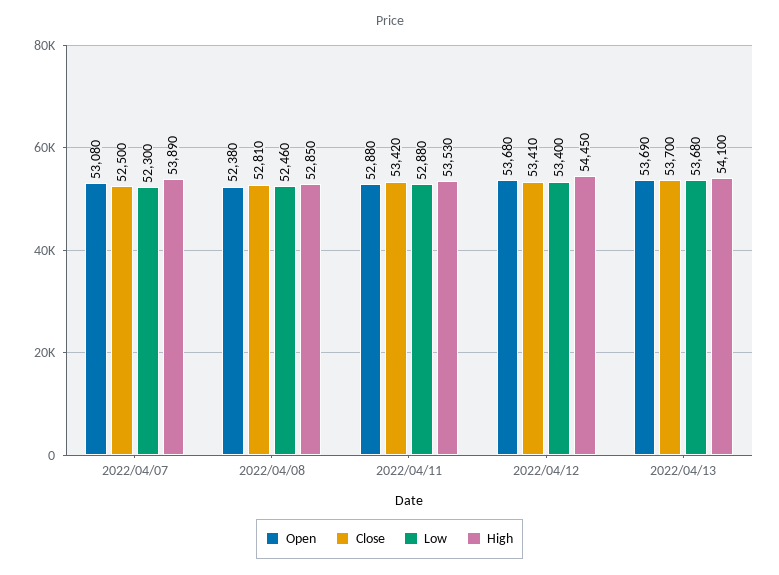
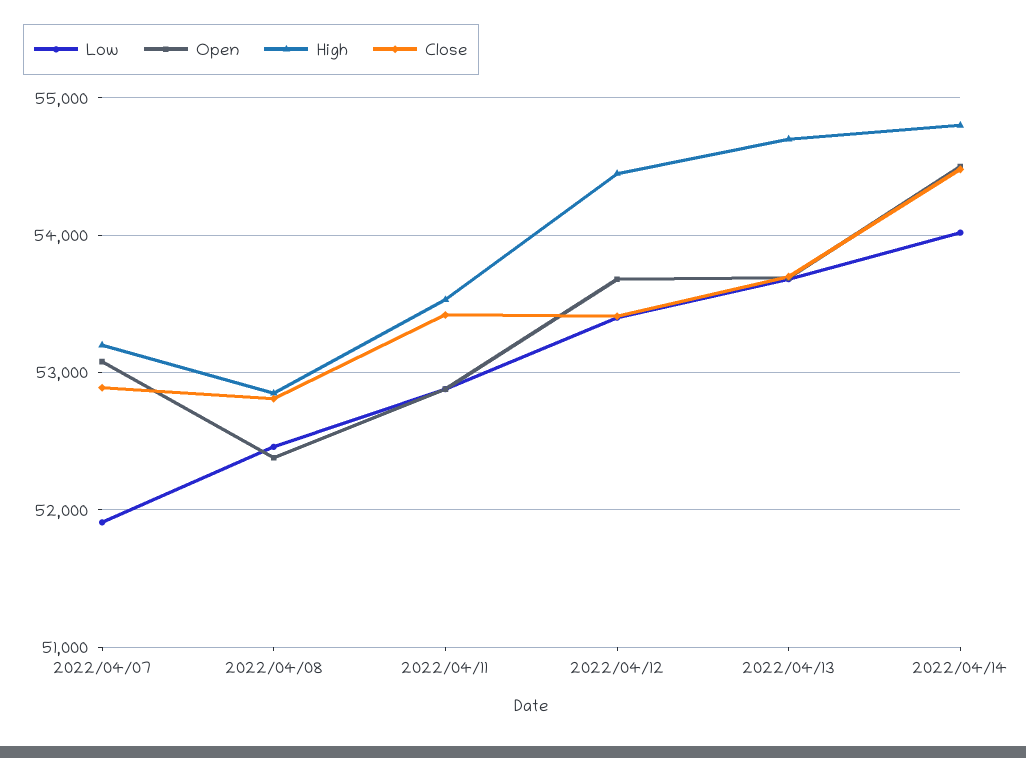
Close, 2022/04/07: 52500 -> 52900
Low, 2022/04/07: 52300 -> 51900
High, 2022/04/07: 53890 -> 53200
High, 2022/04/13: 54100 -> 54700
Low, 2022/04/14: none -> 54000
Open, 2022/04/14: none -> 54500
High, 2022/04/14: none -> 54800
Close, 2022/04/14: none -> 54500

